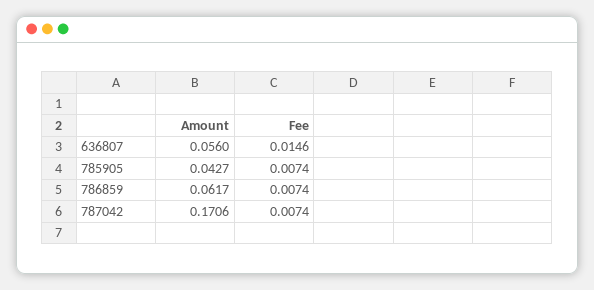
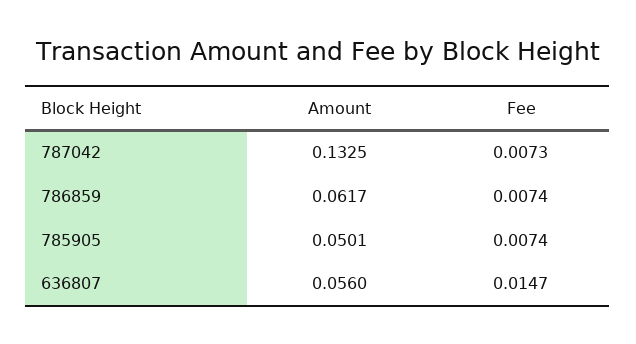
Fee, 636807: 0.0146 -> 0.0147
Amount, 785905: 0.0427 -> 0.0501
Amount, 787042: 0.1706 -> 0.1325
Fee, 787042: 0.0074 -> 0.0073

